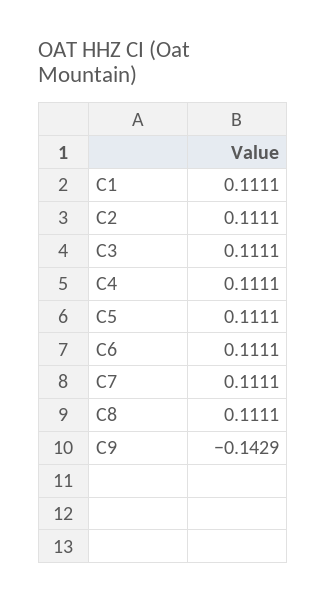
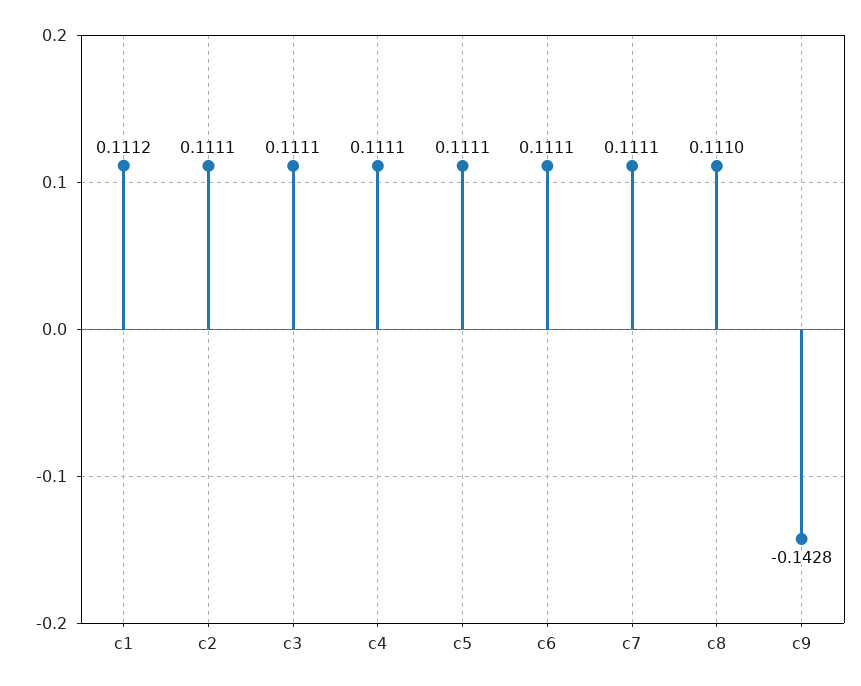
C1: 0.1111 -> 0.1112
C8: 0.1111 -> 0.111
C9: -0.1429 -> -0.1428

